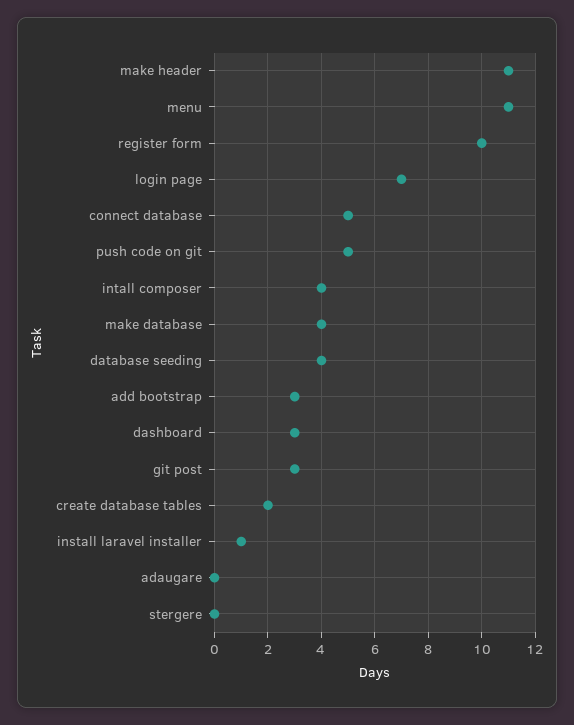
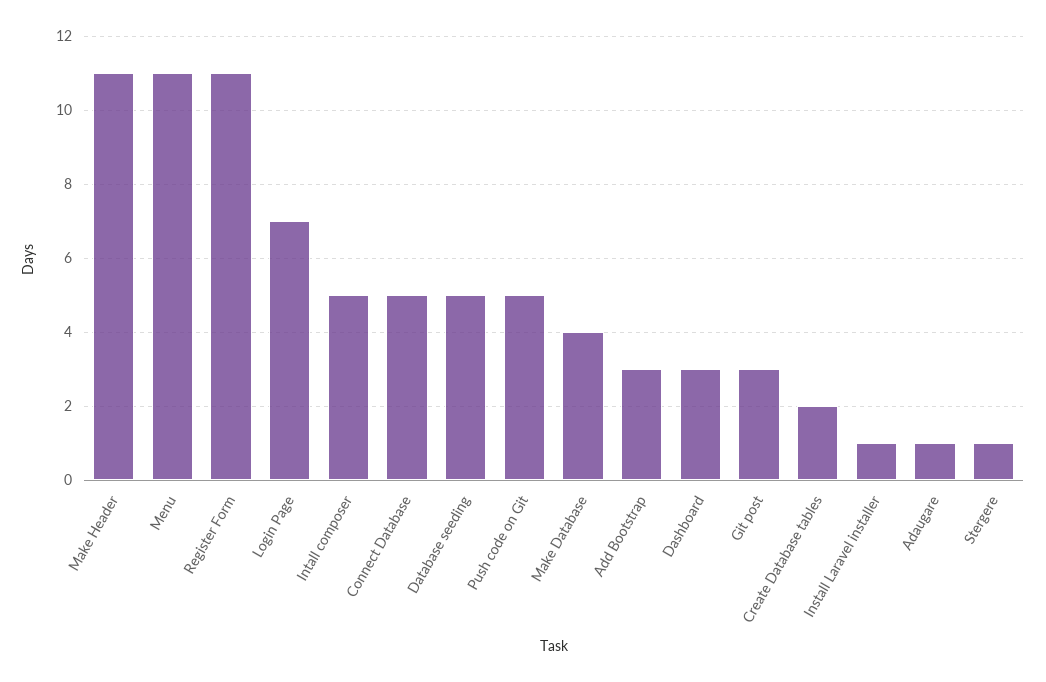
register form: 10 -> 11
intall composer: 4 -> 5
database seeding: 4 -> 5
adaugare: 0 -> 1
stergere: 0 -> 1

